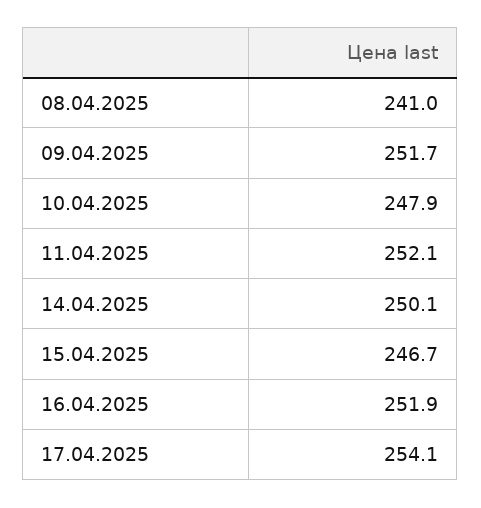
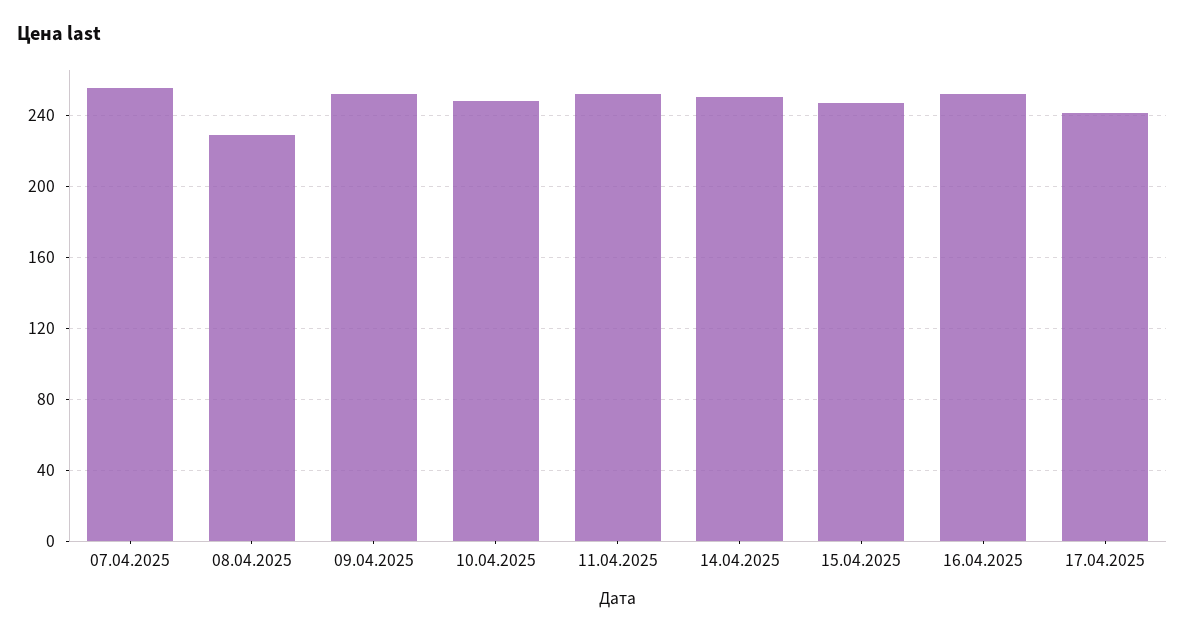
08.04.2025: 241 -> 230
17.04.2025: 254.1 -> 240
07.04.2025: none -> 255

